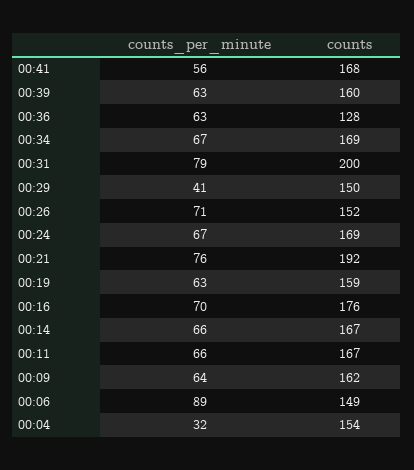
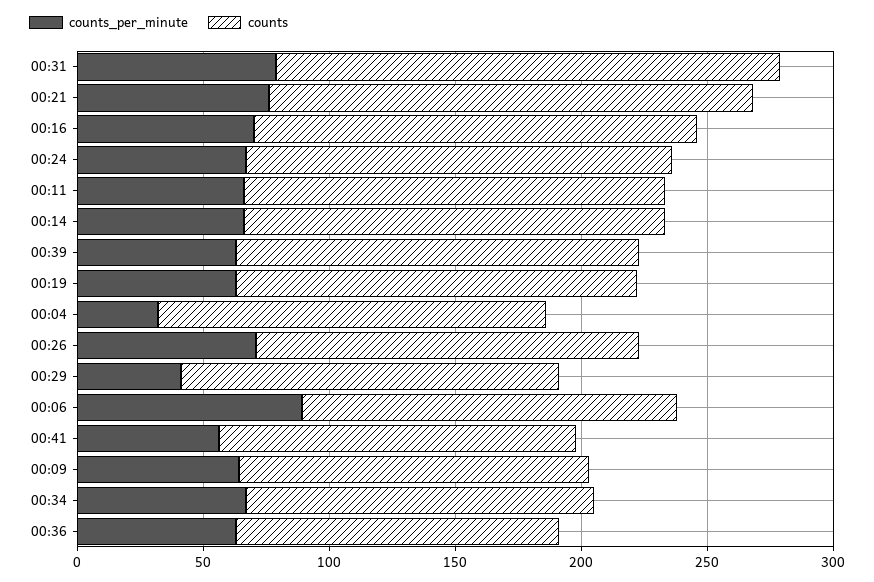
counts, 00:41: 168 -> 140
counts, 00:34: 169 -> 140
counts, 00:09: 162 -> 140

